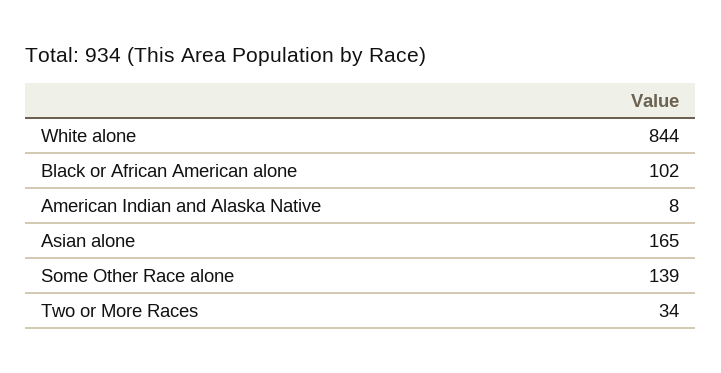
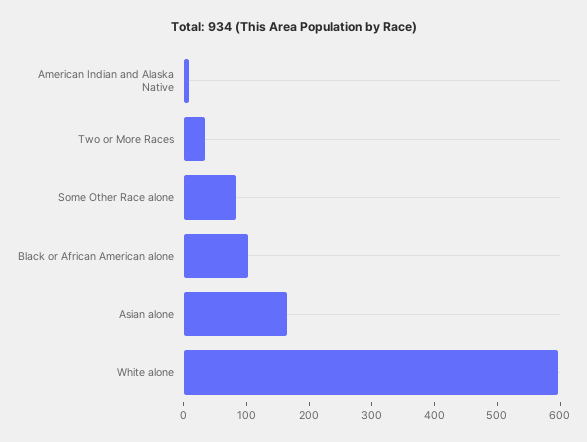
White alone: 844 -> 600
Some Other Race alone: 139 -> 80

